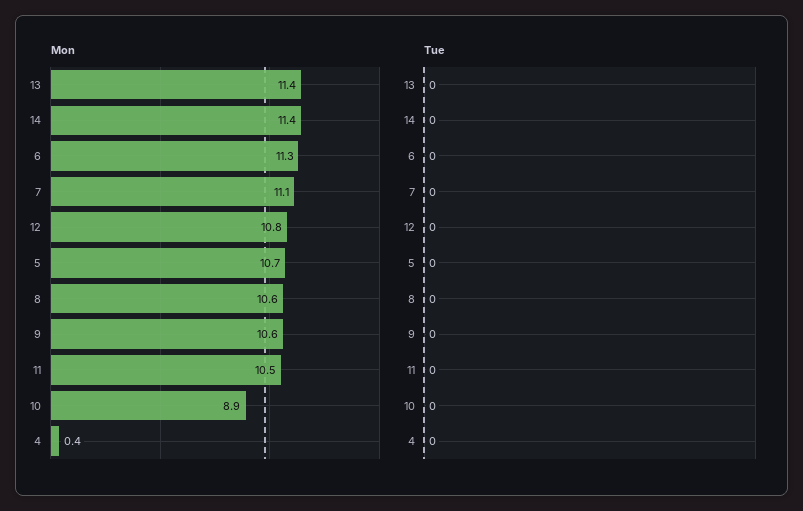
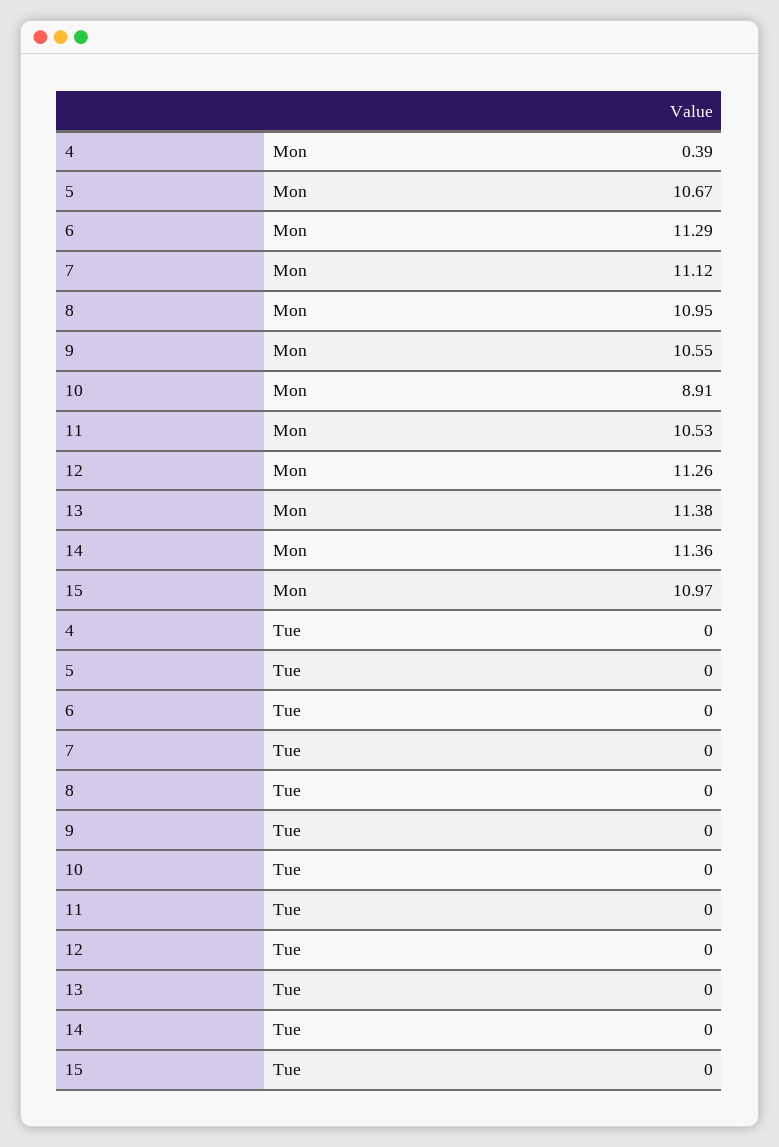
Mon, 12: 10.8 -> 11.26
Mon, 8: 10.6 -> 10.95
Mon, 15: none -> 10.97
Tue, 15: none -> 0

